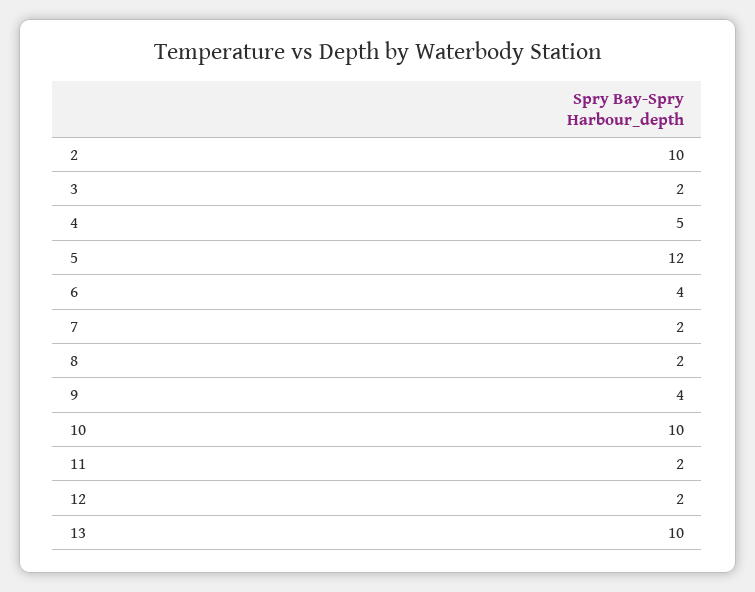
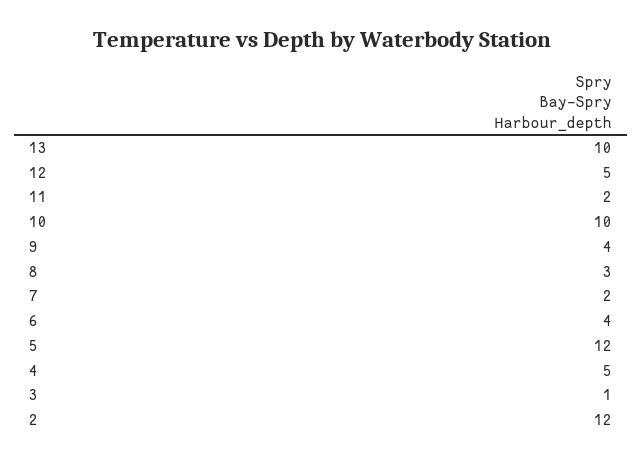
2: 10 -> 12
3: 2 -> 1
8: 2 -> 3
12: 2 -> 5

